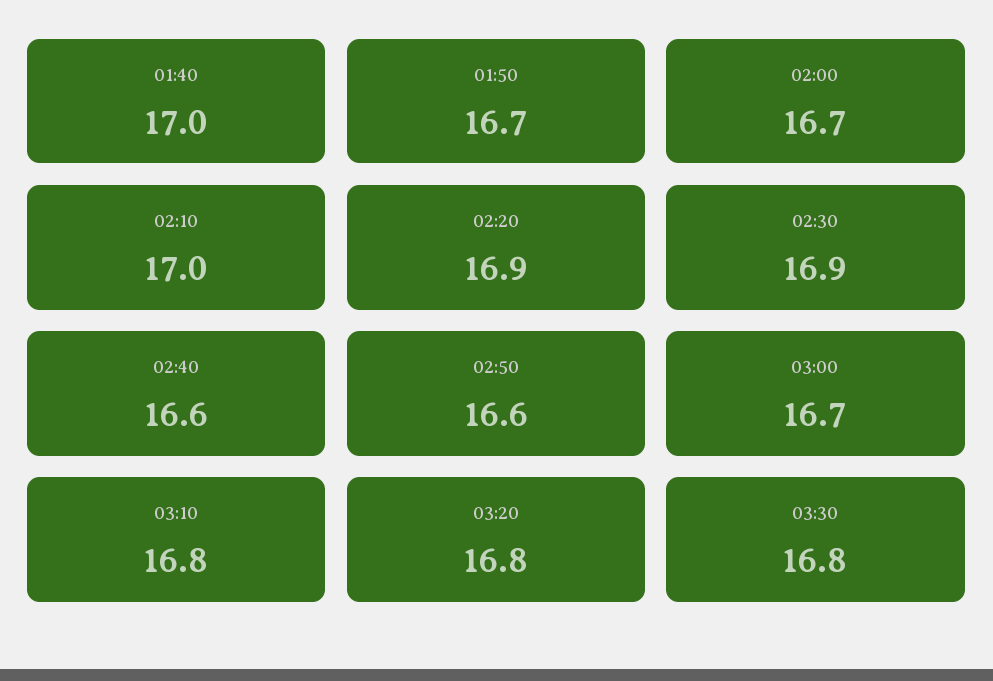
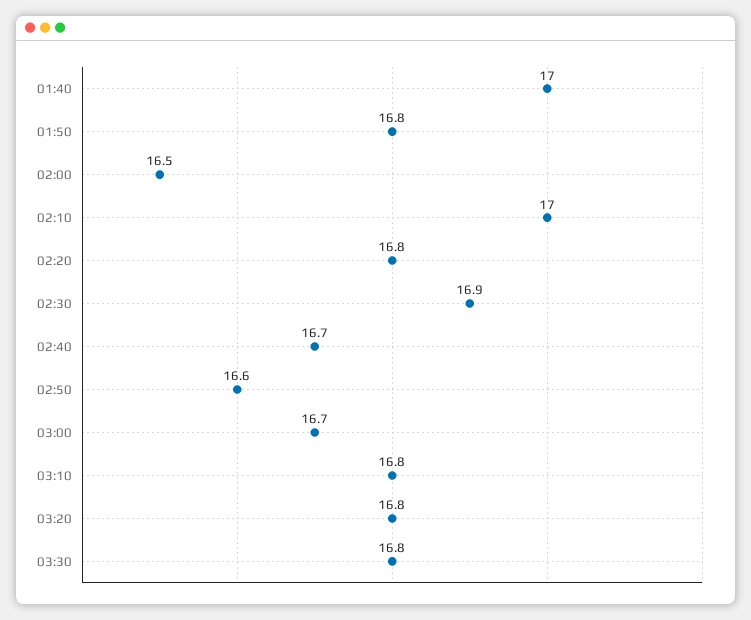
01:50: 16.7 -> 16.8
02:00: 16.7 -> 16.5
02:20: 16.9 -> 16.8
02:40: 16.6 -> 16.7

